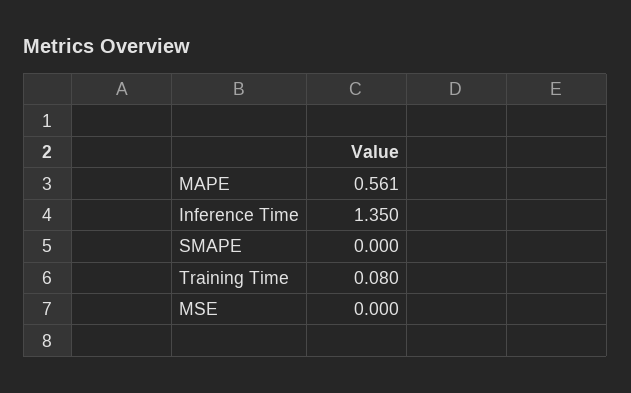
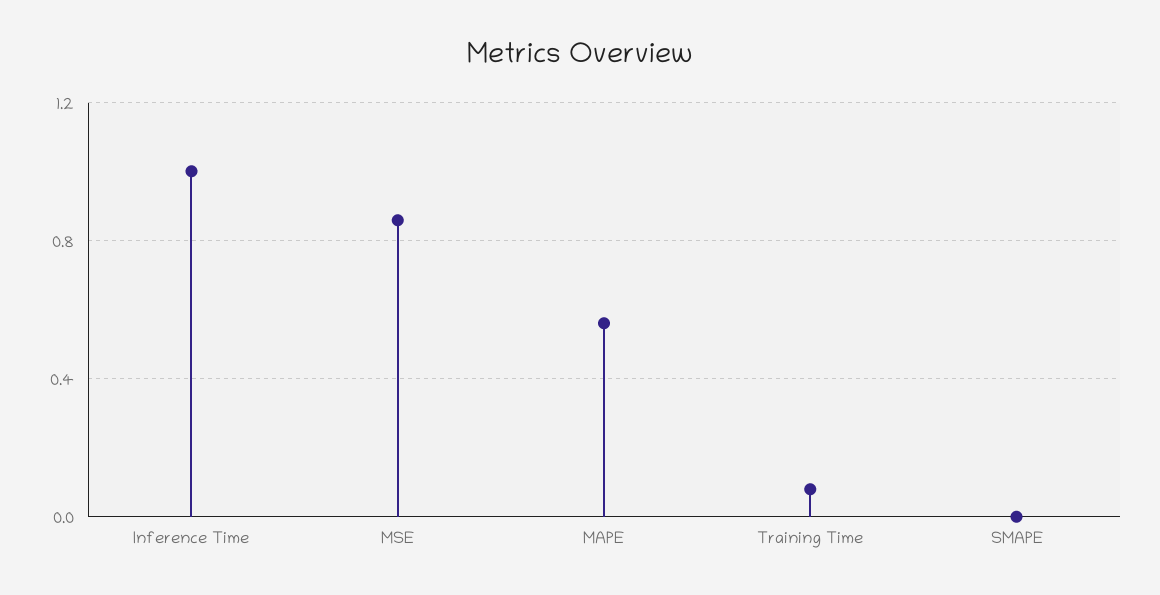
Inference Time: 1.35 -> 1
MSE: 0 -> 0.85

